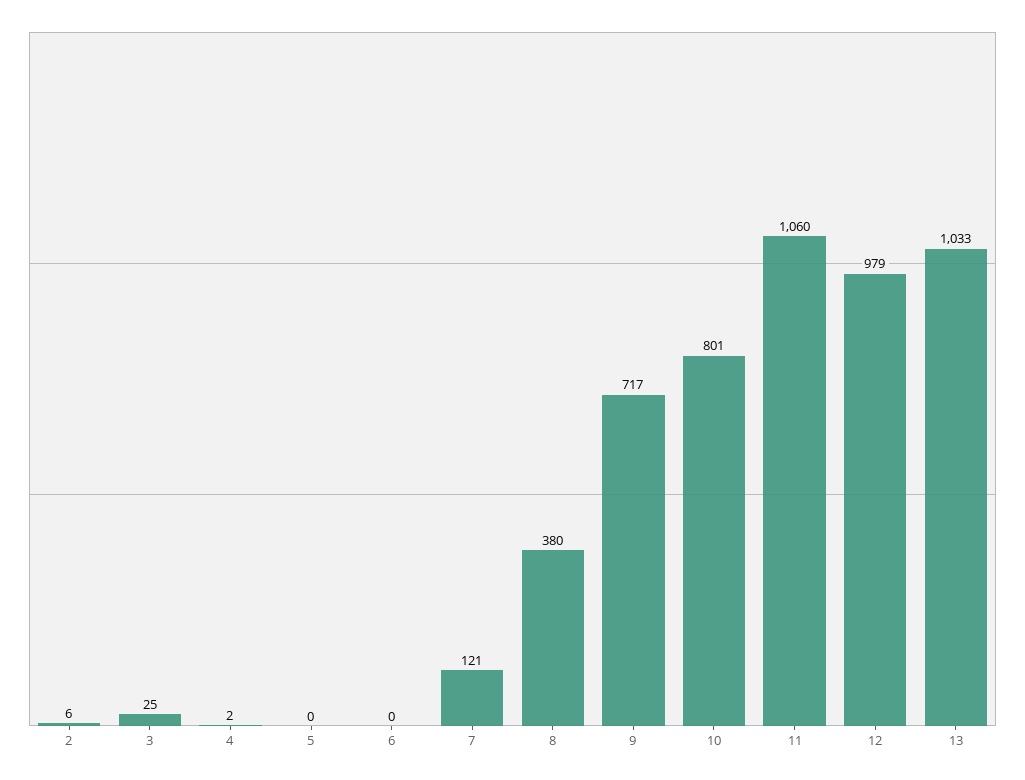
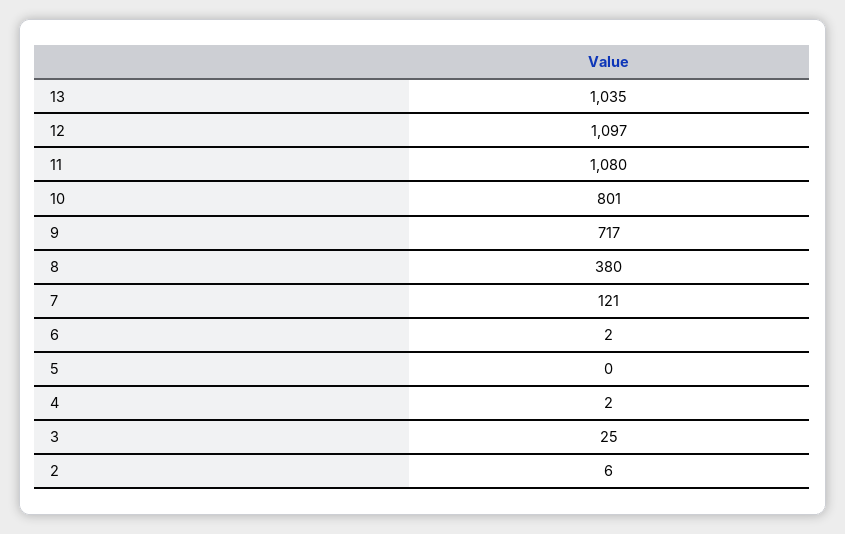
6: 0 -> 2
11: 1060 -> 1080
12: 979 -> 1097
13: 1033 -> 1035

